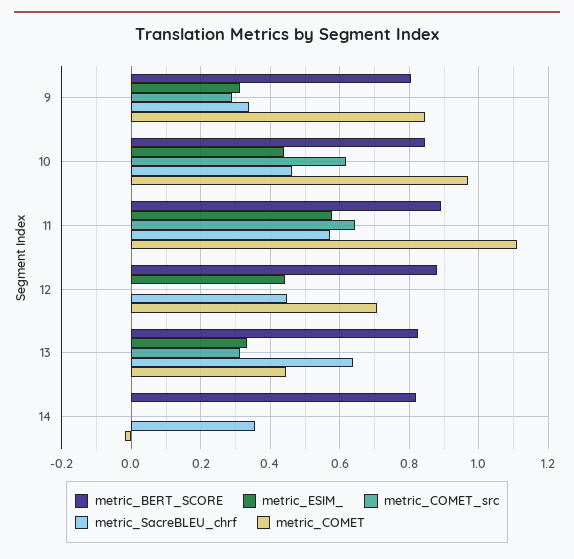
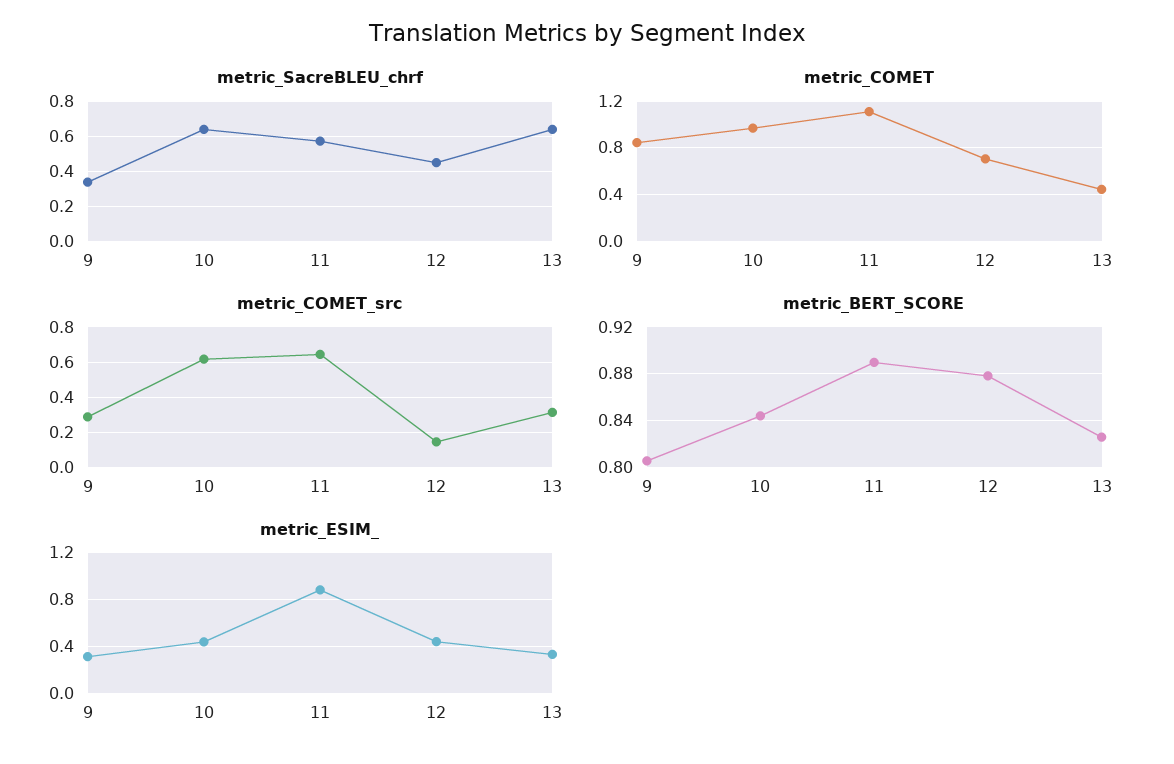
metric_SacreBLEU_chrf, 10: 0.46 -> 0.65
metric_ESIM_, 11: 0.58 -> 0.9
metric_COMET_src, 12: 0 -> 0.15
metric_BERT_SCORE, 14: 0.82 -> none
metric_ESIM_, 14: 0 -> none
metric_COMET_src, 14: 0 -> none
metric_SacreBLEU_chrf, 14: 0.36 -> none
metric_COMET, 14: -0.02 -> none

